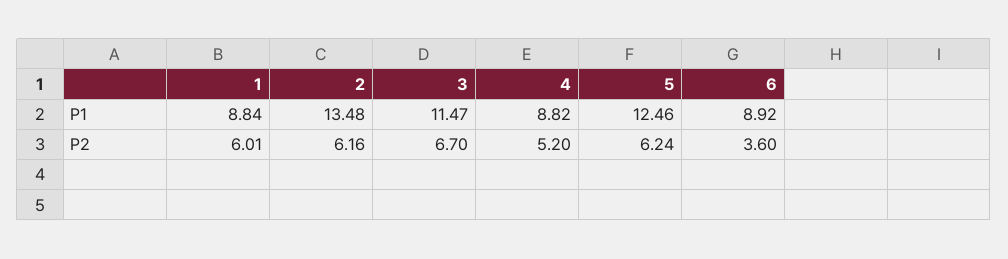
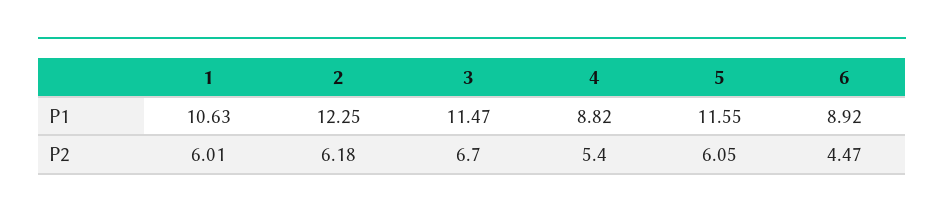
1, P1: 8.84 -> 10.63
2, P1: 13.48 -> 12.25
5, P1: 12.46 -> 11.55
2, P2: 6.16 -> 6.18
4, P2: 5.2 -> 5.4
5, P2: 6.24 -> 6.05
6, P2: 3.6 -> 4.47

